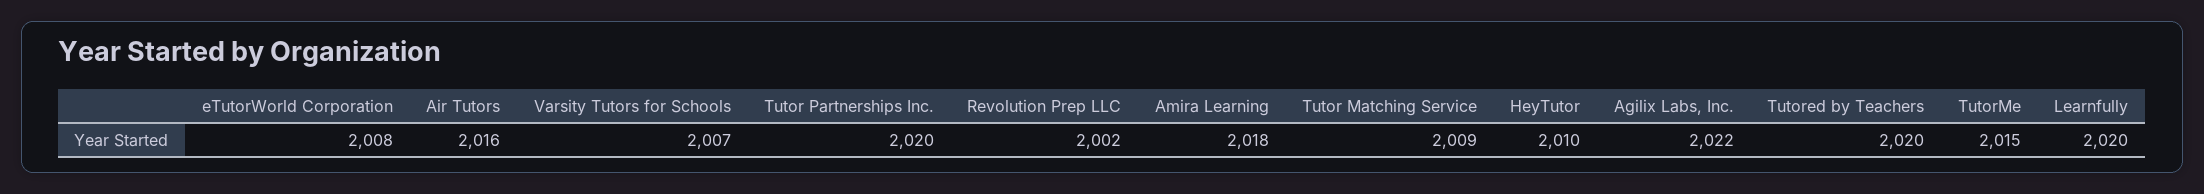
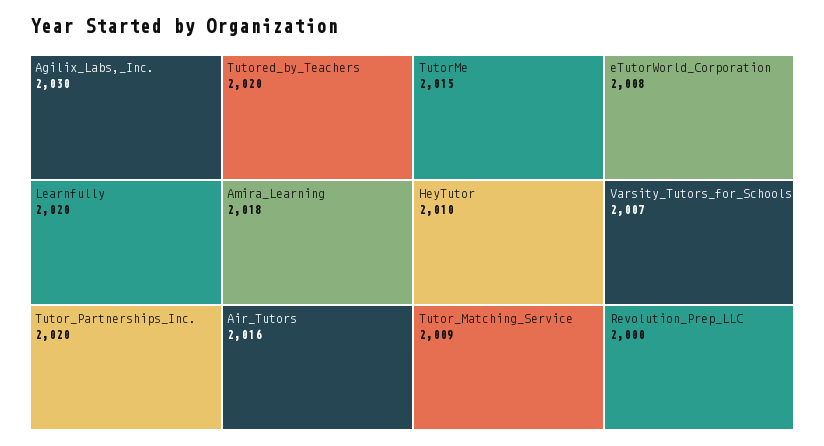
Revolution Prep LLC: 2002 -> 2000
Agilix Labs, Inc.: 2022 -> 2030

